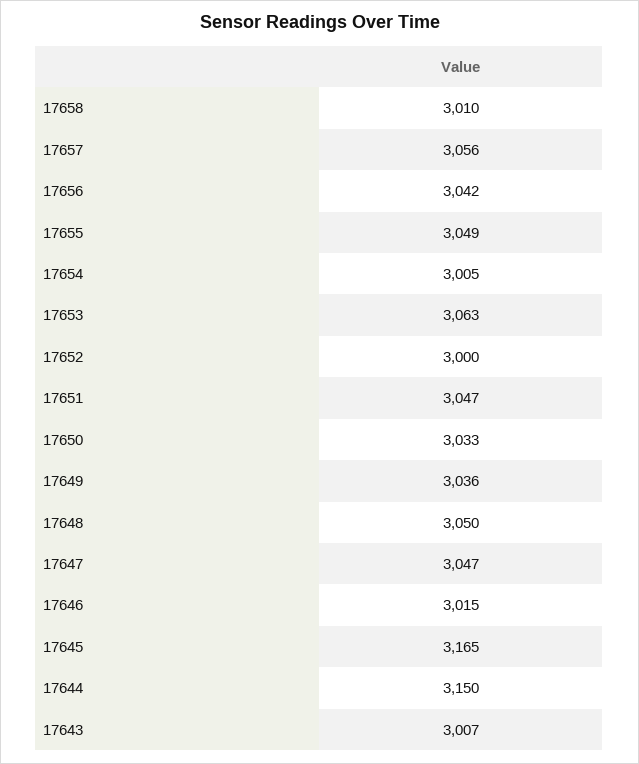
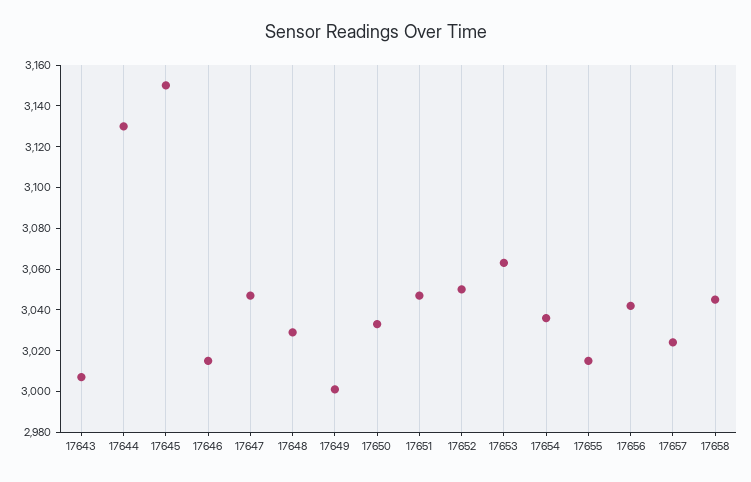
17658: 3010 -> 3045
17657: 3056 -> 3025
17655: 3049 -> 3015
17654: 3005 -> 3035
17652: 3000 -> 3050
17649: 3036 -> 3000
17648: 3050 -> 3030
17645: 3165 -> 3150
17644: 3150 -> 3130

